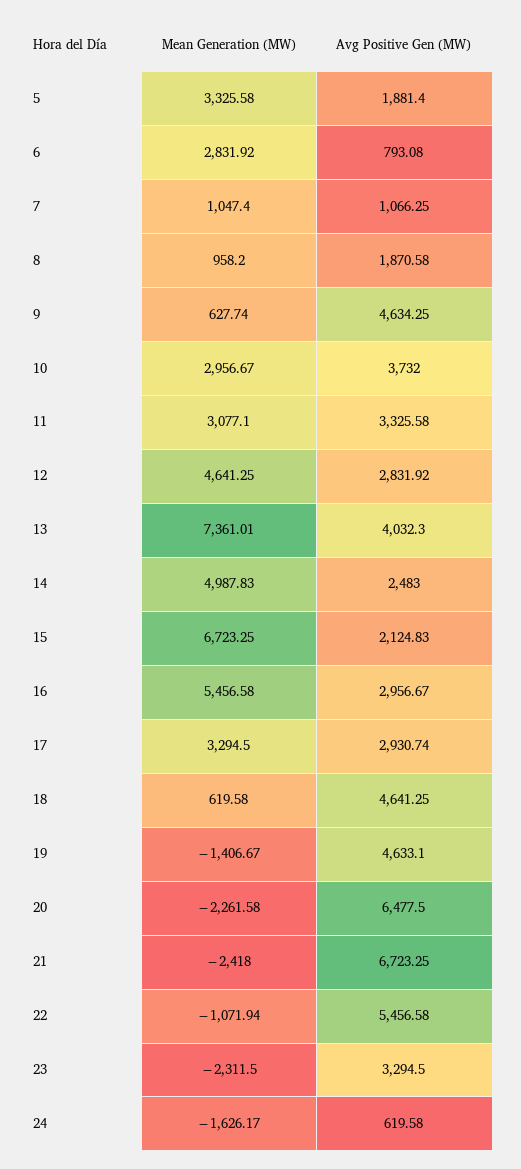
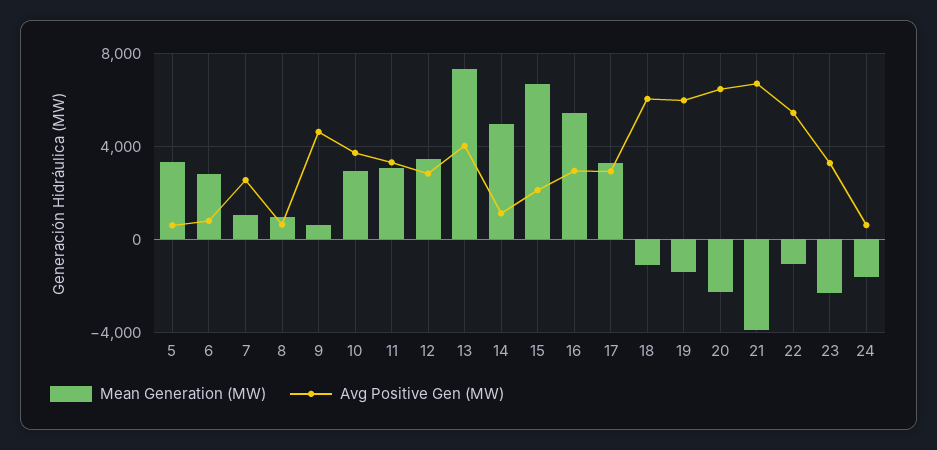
Avg Positive Gen (MW), 5: 1881.4 -> 500
Avg Positive Gen (MW), 7: 1066.25 -> 2500
Avg Positive Gen (MW), 8: 1870.58 -> 500
Mean Generation (MW), 12: 4641.25 -> 3500
Avg Positive Gen (MW), 14: 2483 -> 1000
Mean Generation (MW), 18: 619.58 -> -1000
Avg Positive Gen (MW), 18: 4641.25 -> 6000
Avg Positive Gen (MW), 19: 4633.1 -> 6000
Mean Generation (MW), 21: -2418 -> -4000

